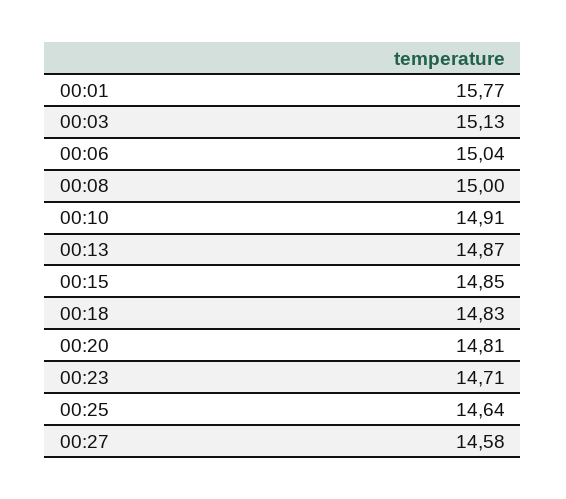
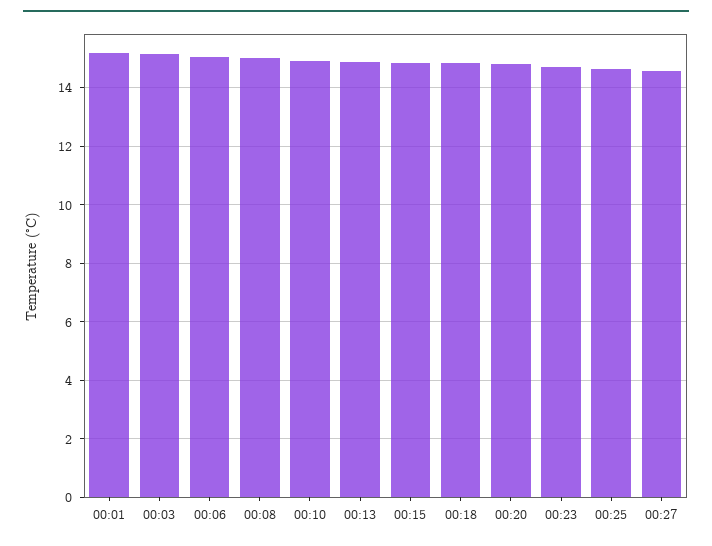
00:01: 15.77 -> 15.25

